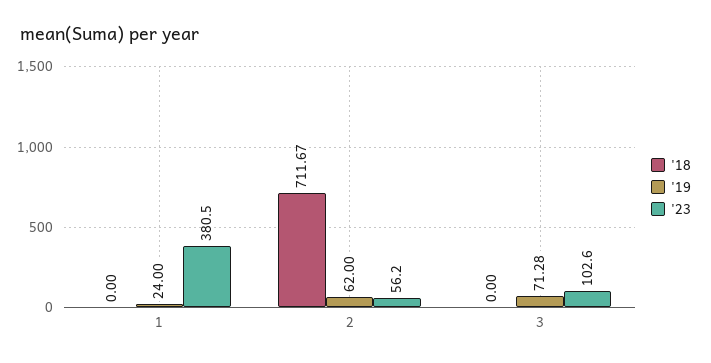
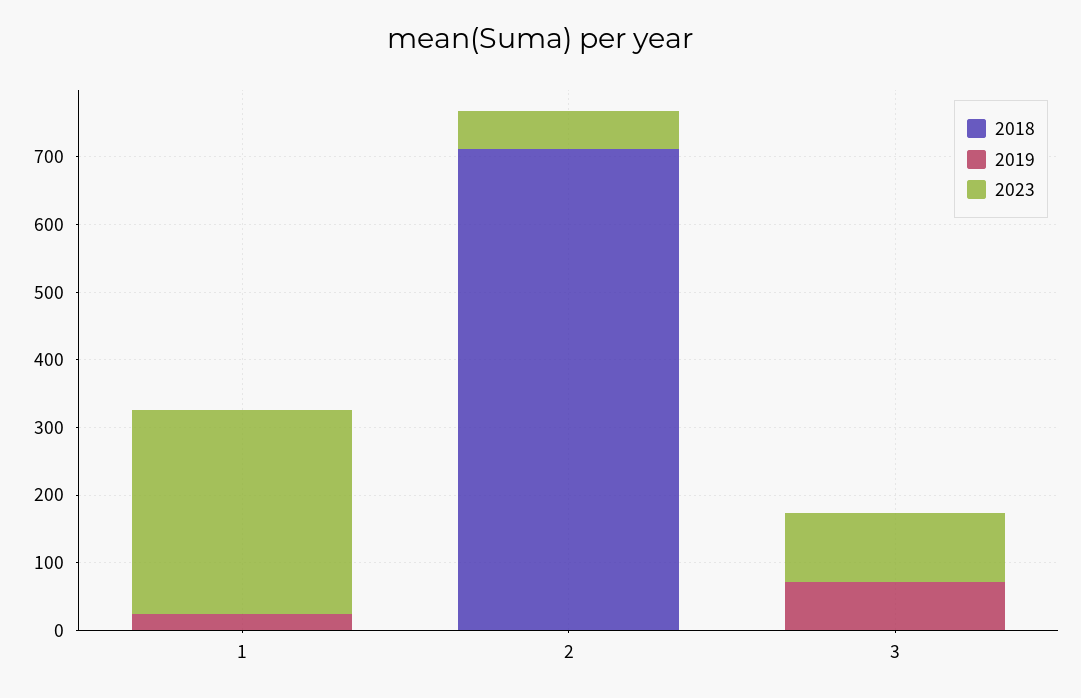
'23, 1: 380.5 -> 300
'19, 2: 62 -> 0

